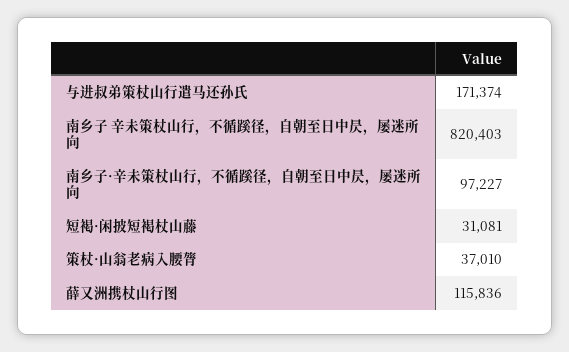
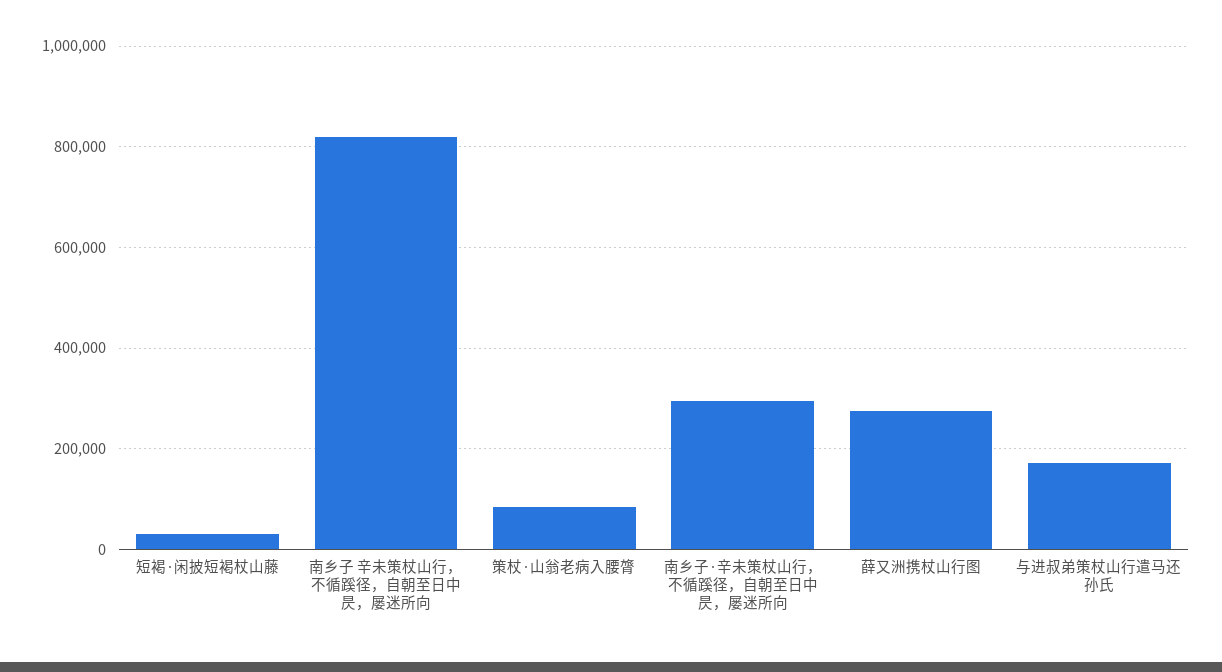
南乡子·辛未策杖山行，不循蹊径，自朝至日中昃，屡迷所向: 97227 -> 300000
策杖·山翁老病入腰膂: 37010 -> 80000
薛又洲携杖山行图: 115836 -> 280000

